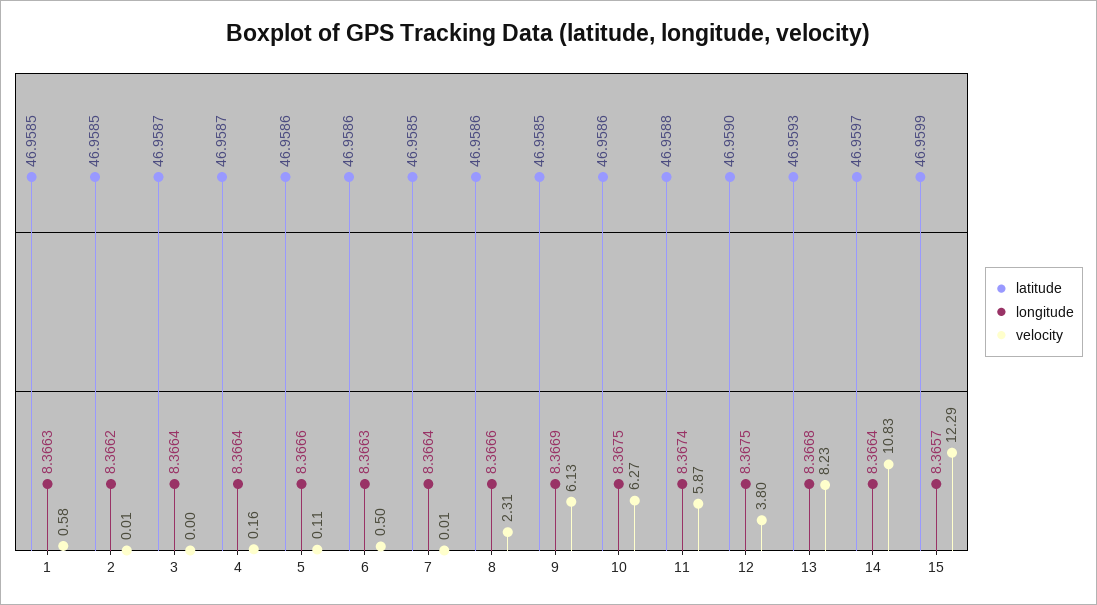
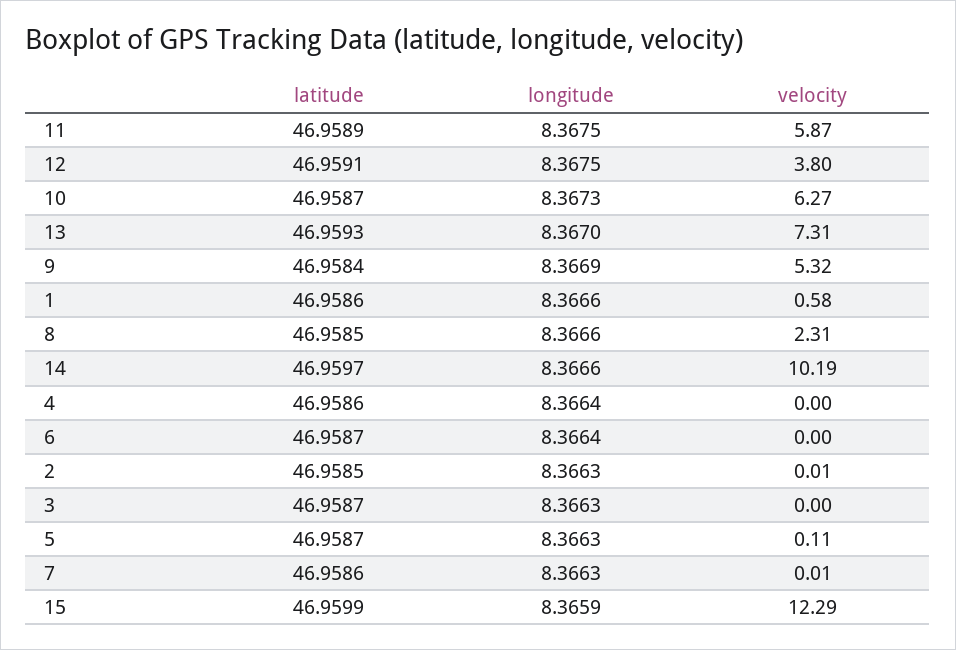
latitude, 1: 46.9585 -> 46.9586
longitude, 1: 8.3663 -> 8.3666
longitude, 2: 8.3662 -> 8.3663
longitude, 3: 8.3664 -> 8.3663
latitude, 4: 46.9587 -> 46.9586
velocity, 4: 0.16 -> 0
latitude, 5: 46.9586 -> 46.9587
longitude, 5: 8.3666 -> 8.3663
latitude, 6: 46.9586 -> 46.9587
longitude, 6: 8.3663 -> 8.3664
velocity, 6: 0.5 -> 0
latitude, 7: 46.9585 -> 46.9586
longitude, 7: 8.3664 -> 8.3663
latitude, 8: 46.9586 -> 46.9585
latitude, 9: 46.9585 -> 46.9584
velocity, 9: 6.13 -> 5.32
latitude, 10: 46.9586 -> 46.9587
longitude, 10: 8.3675 -> 8.3673
latitude, 11: 46.9588 -> 46.9589
longitude, 11: 8.3674 -> 8.3675
latitude, 12: 46.959 -> 46.9591
longitude, 13: 8.3668 -> 8.367
velocity, 13: 8.23 -> 7.31
longitude, 14: 8.3664 -> 8.3666
velocity, 14: 10.83 -> 10.19
longitude, 15: 8.3657 -> 8.3659

